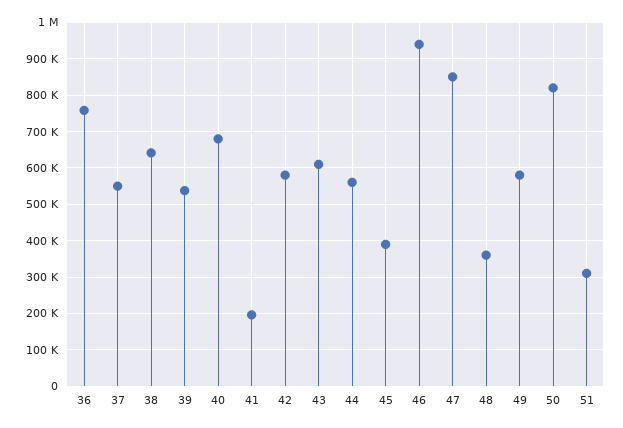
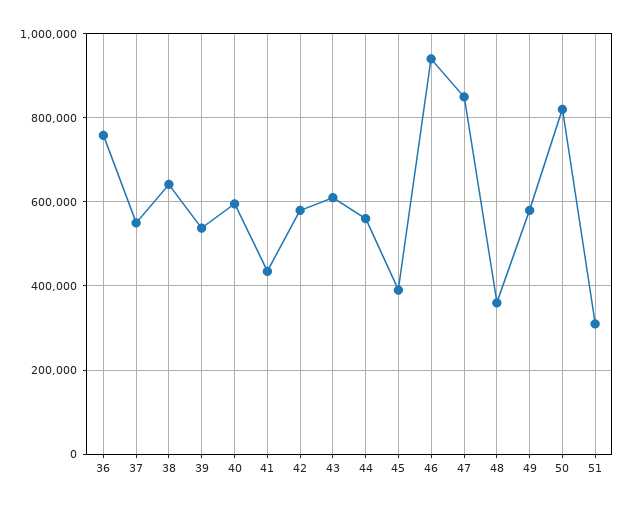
40: 680000 -> 600000
41: 200000 -> 440000

